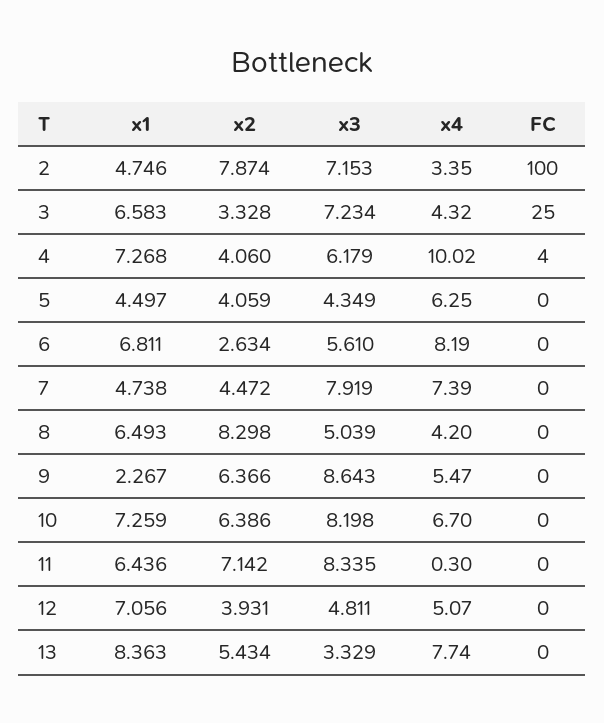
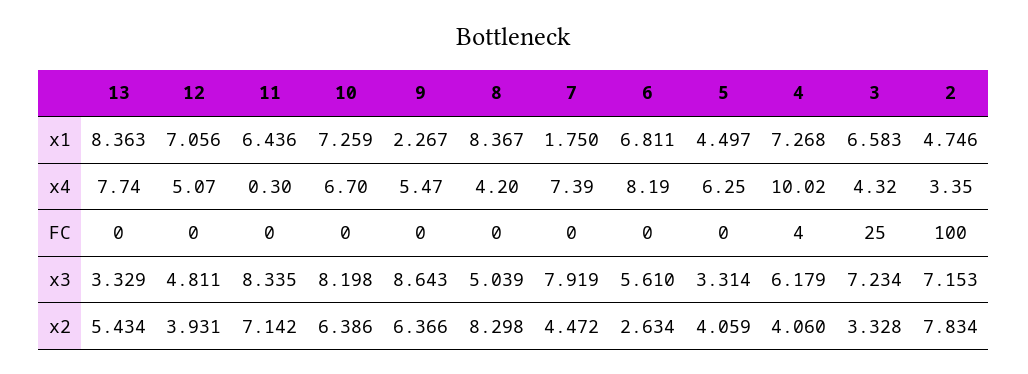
x2, 2: 7.874 -> 7.834
x3, 5: 4.349 -> 3.314
x1, 7: 4.738 -> 1.75
x1, 8: 6.493 -> 8.367

